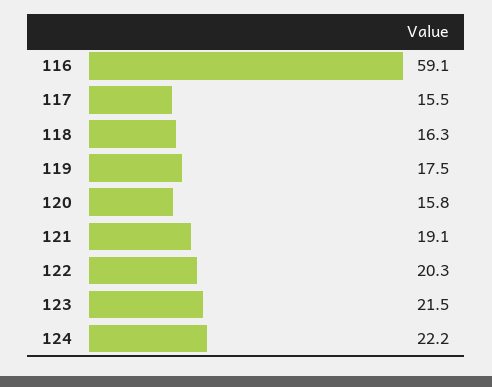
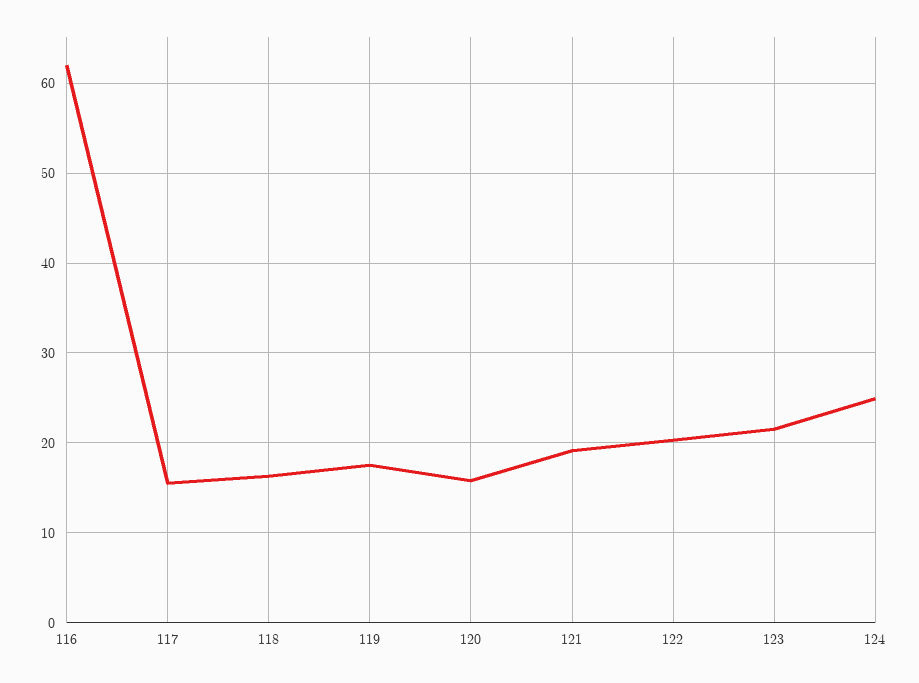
116: 59.1 -> 62
124: 22.2 -> 25

